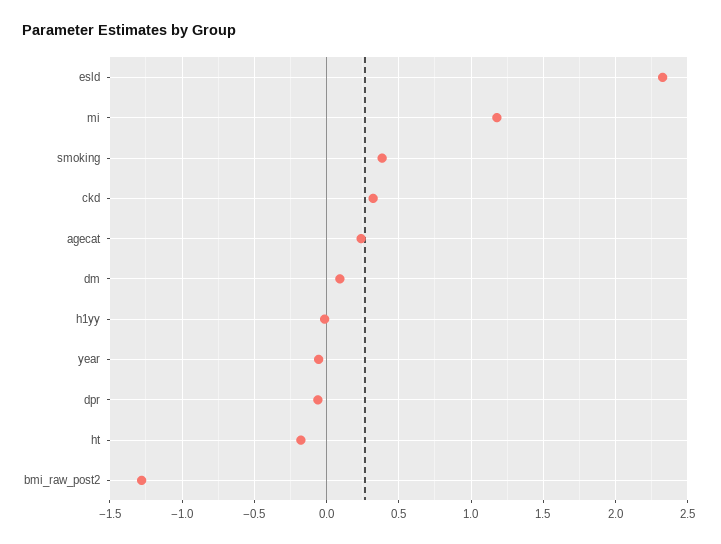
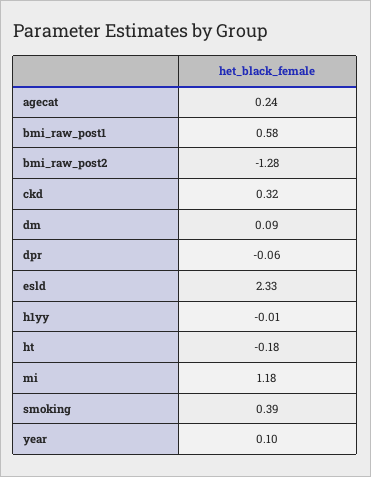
year: -0.05 -> 0.1
bmi_raw_post1: none -> 0.58

